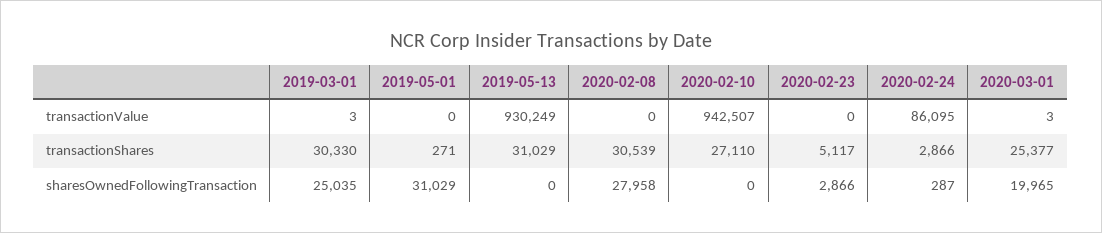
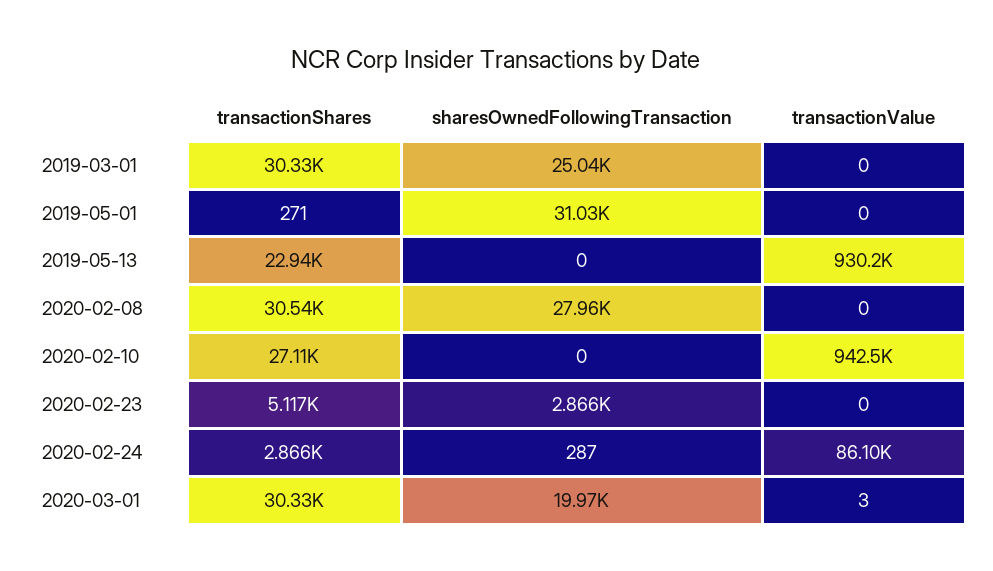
2019-03-01, transactionValue: 3 -> 0
2019-05-13, transactionShares: 31029 -> 22940
2020-03-01, transactionShares: 25377 -> 30330

